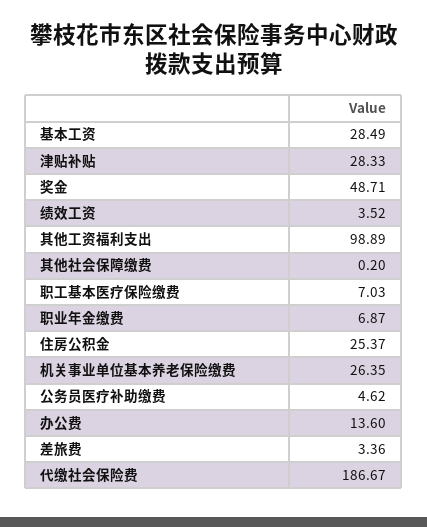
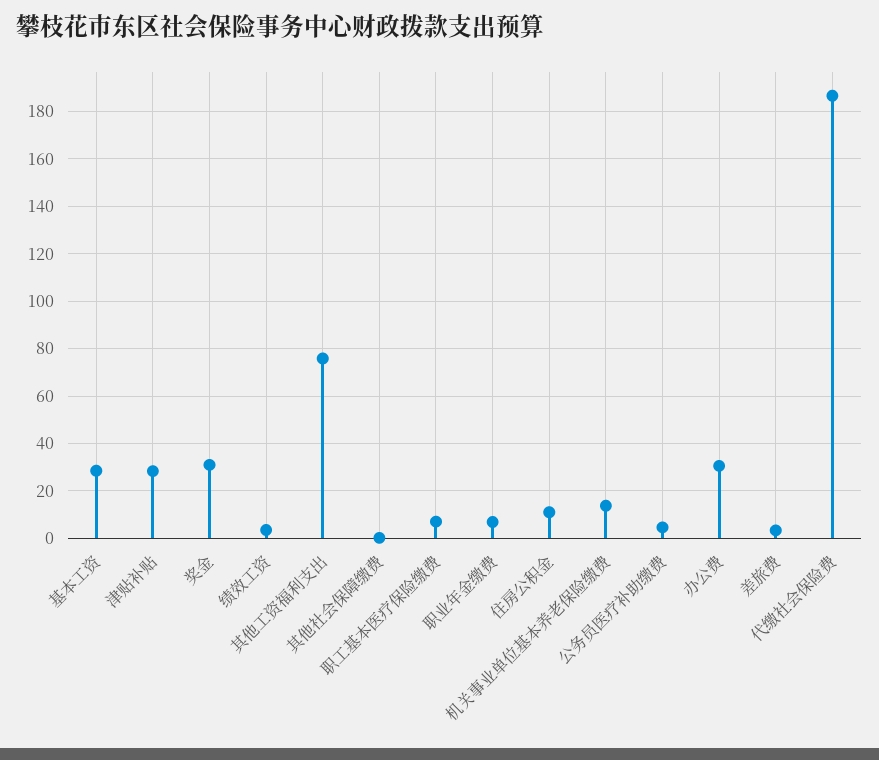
奖金: 48.71 -> 30
其他工资福利支出: 98.89 -> 75
住房公积金: 25.37 -> 10
机关事业单位基本养老保险缴费: 26.35 -> 15
办公费: 13.6 -> 30

